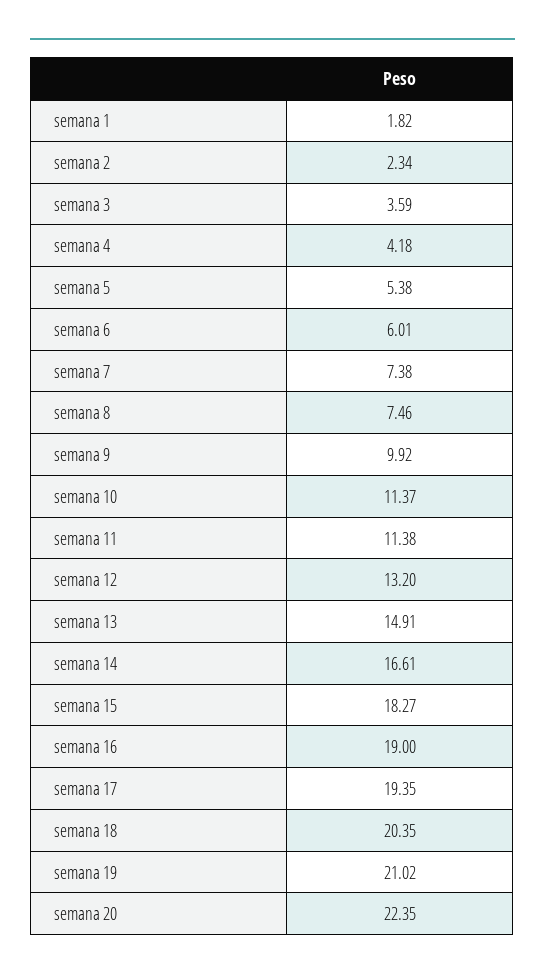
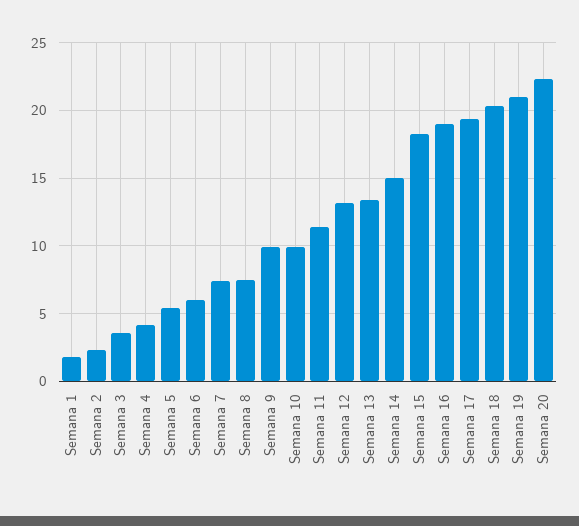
semana 10: 11.37 -> 10
semana 13: 14.91 -> 13.5
semana 14: 16.61 -> 15

